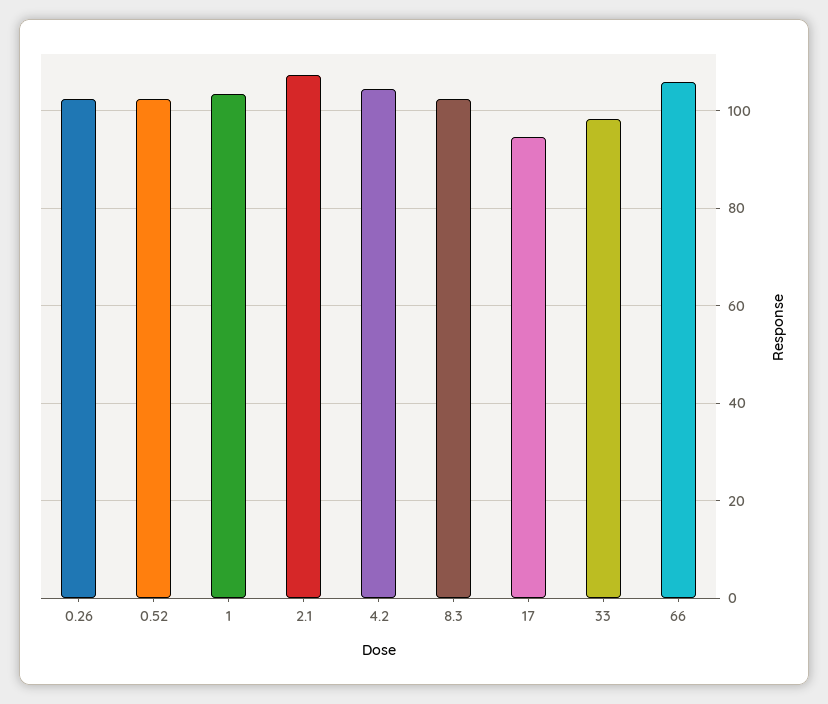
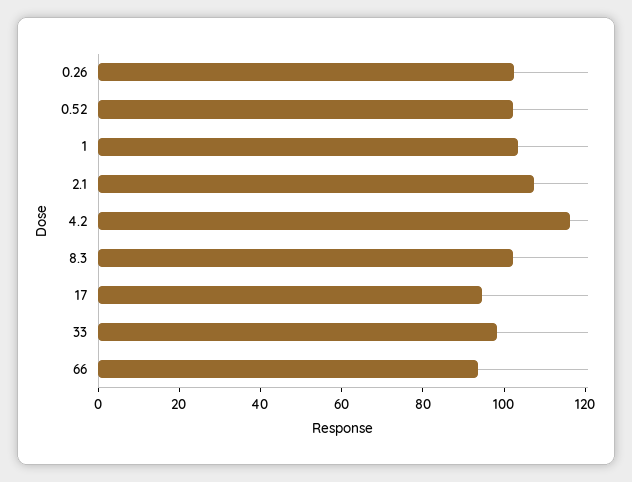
4.2: 104 -> 115
66: 106 -> 95

